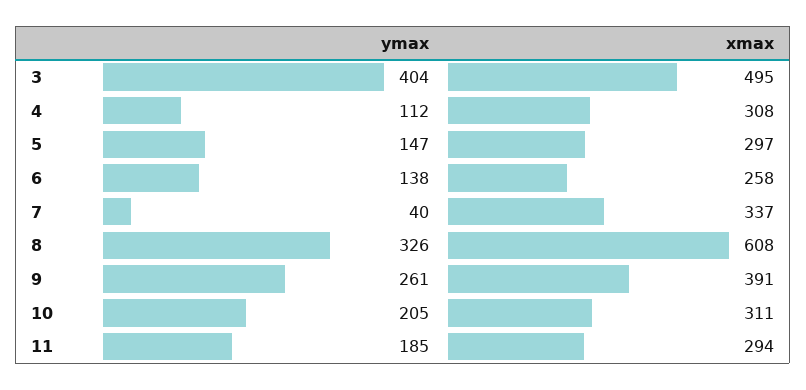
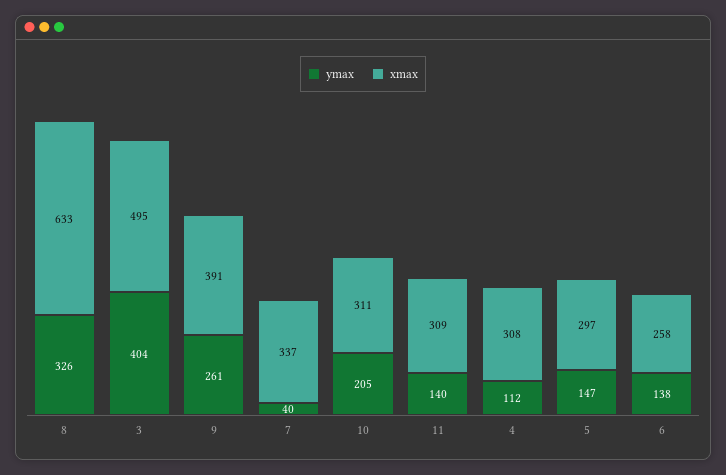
xmax, 8: 608 -> 633
ymax, 11: 185 -> 140
xmax, 11: 294 -> 309

